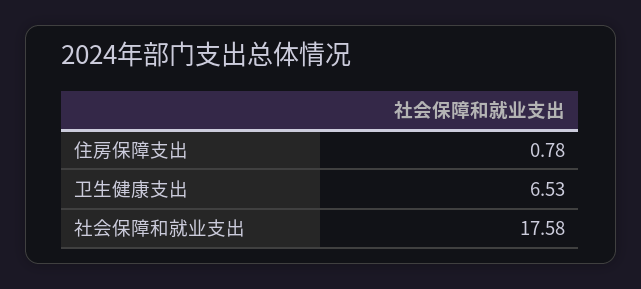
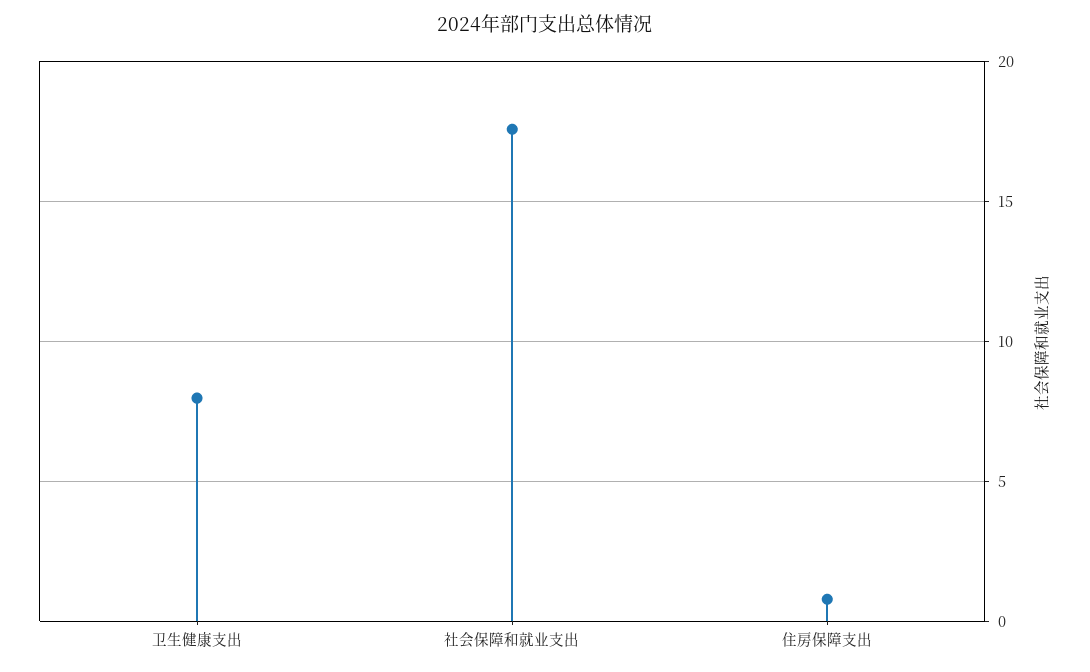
卫生健康支出: 6.53 -> 8

